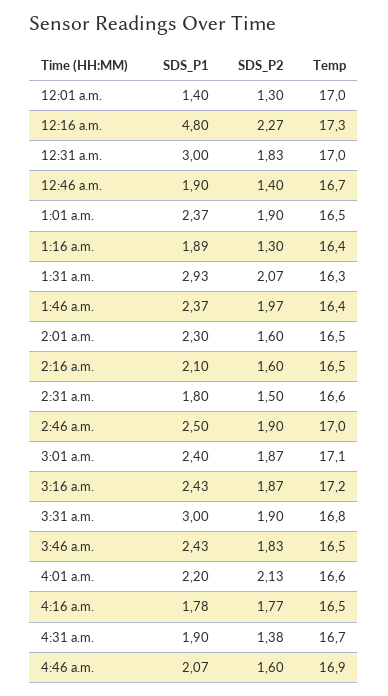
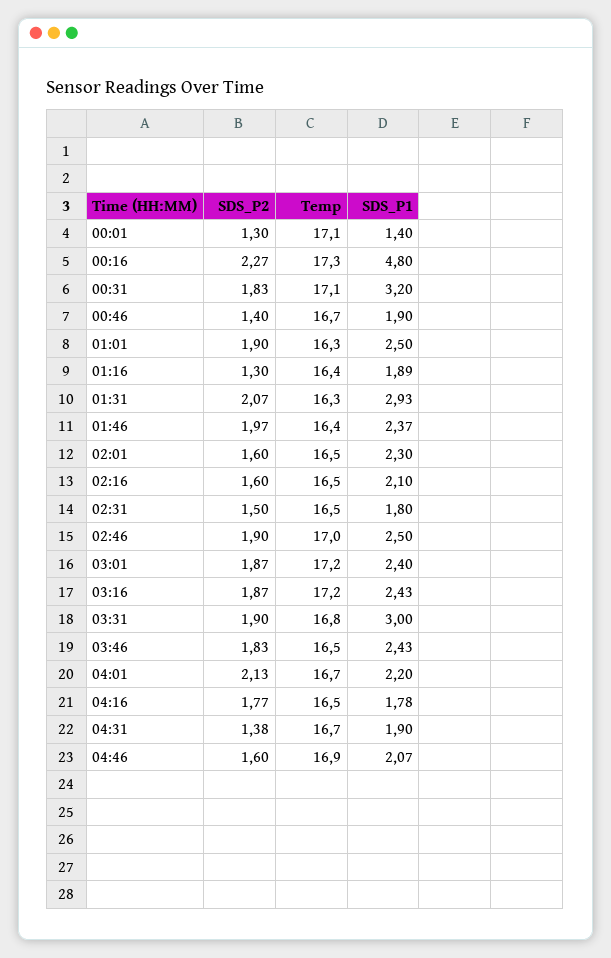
Temp, 12:01 a.m.: 17 -> 17.1
SDS_P1, 12:31 a.m.: 3 -> 3.2
Temp, 12:31 a.m.: 17 -> 17.1
SDS_P1, 1:01 a.m.: 2.37 -> 2.5
Temp, 1:01 a.m.: 16.5 -> 16.3
Temp, 2:31 a.m.: 16.6 -> 16.5
Temp, 3:01 a.m.: 17.1 -> 17.2
Temp, 4:01 a.m.: 16.6 -> 16.7

